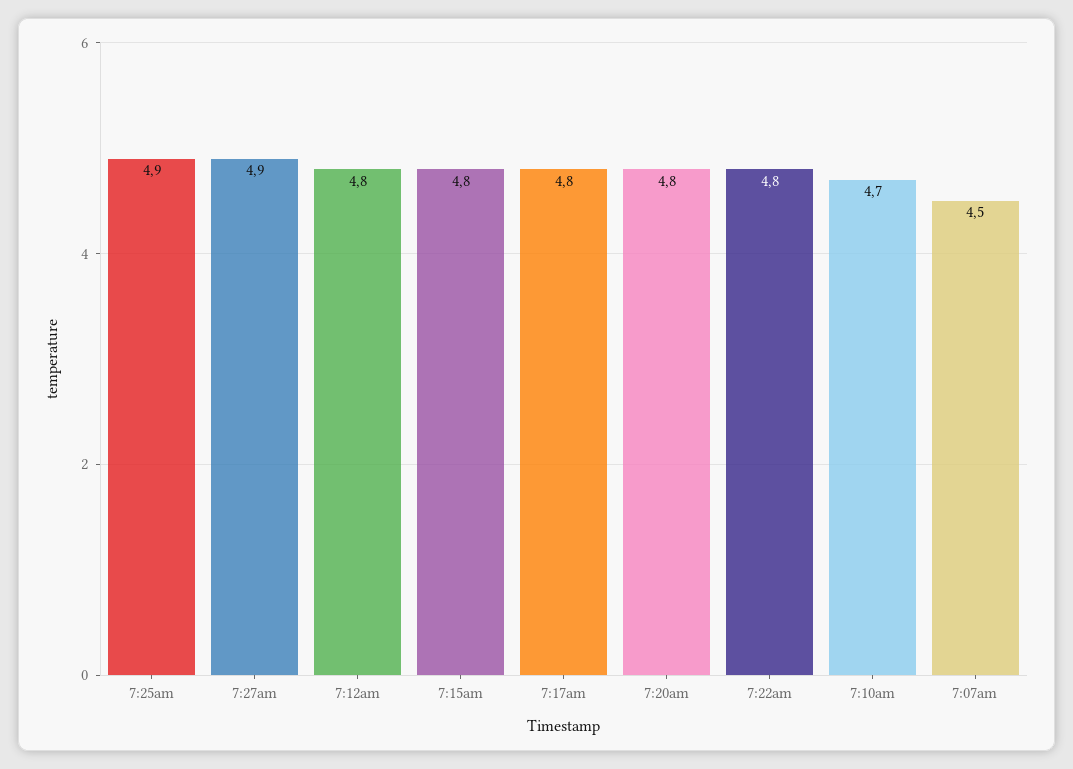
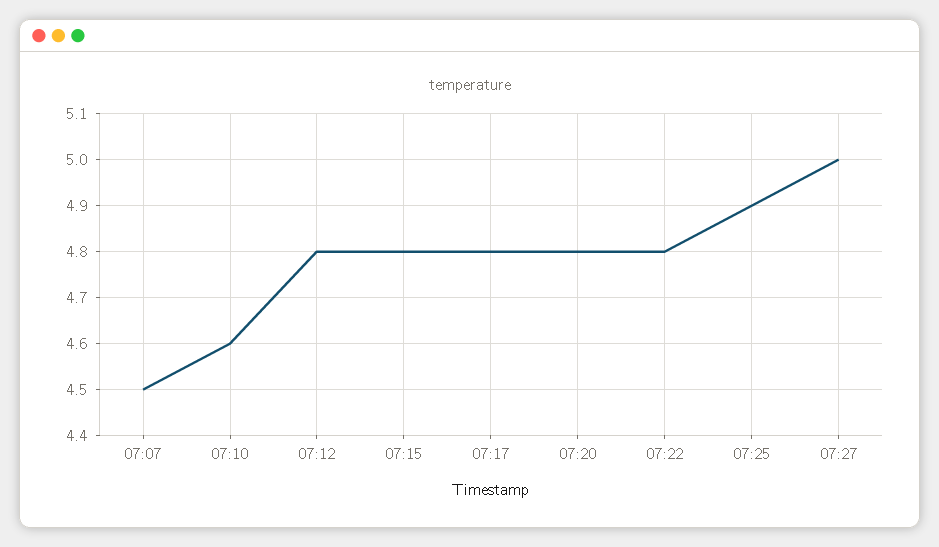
7:27am: 4.9 -> 5
7:10am: 4.7 -> 4.6

